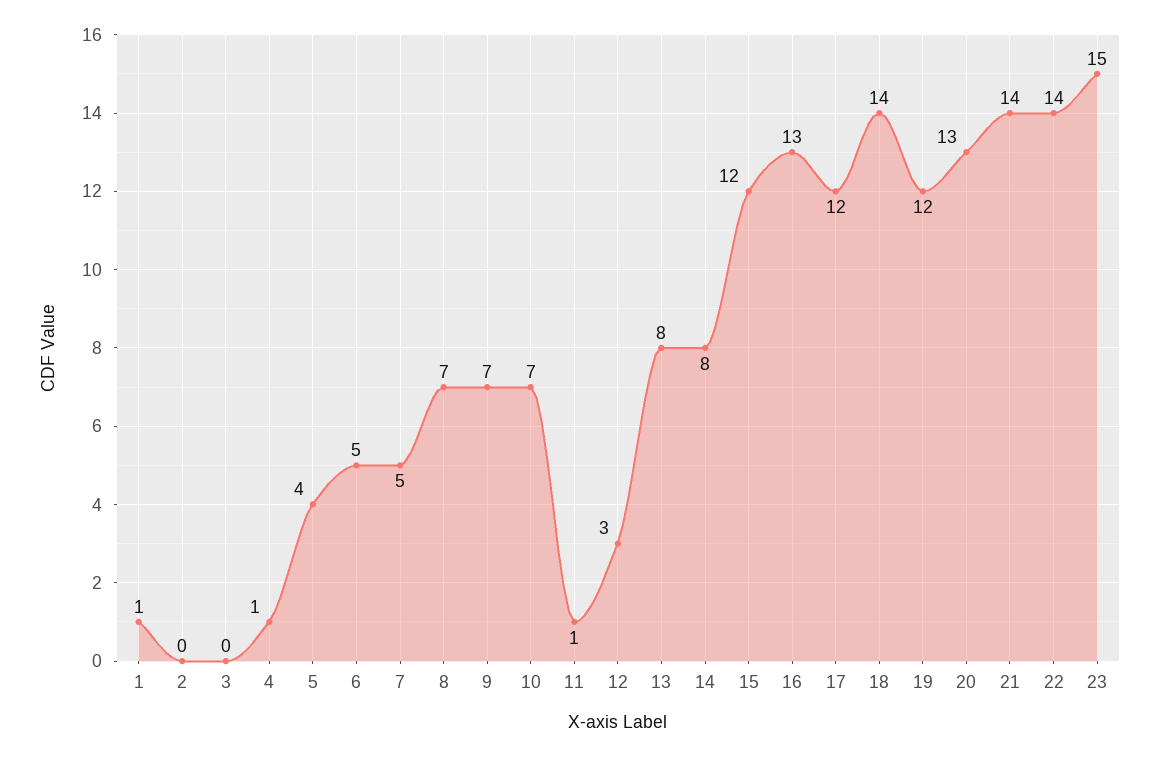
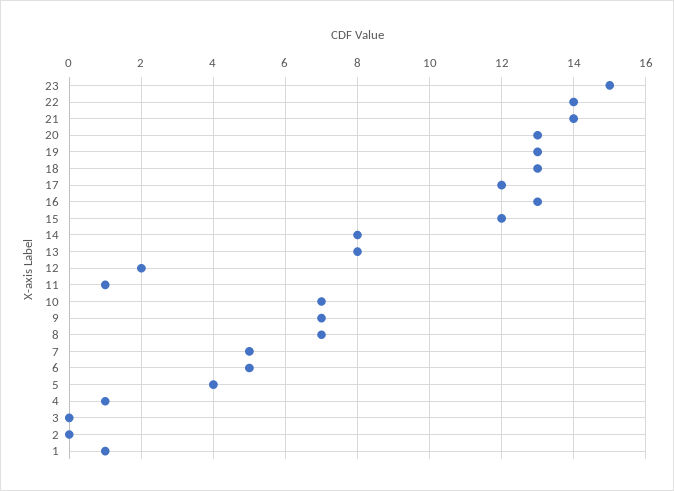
12: 3 -> 2
18: 14 -> 13
19: 12 -> 13

